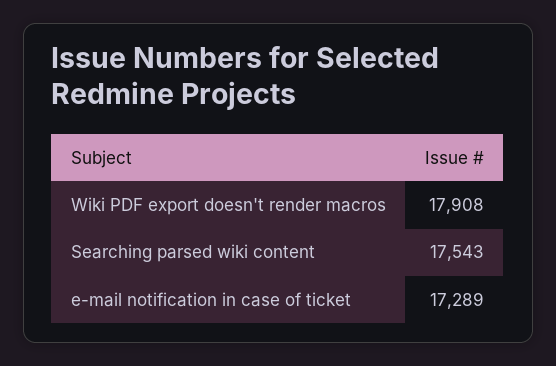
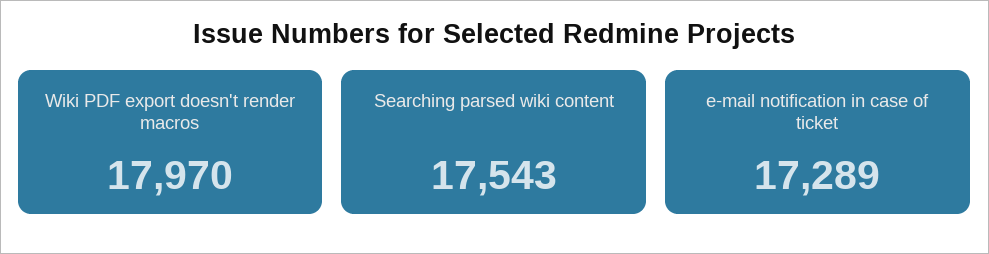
Wiki PDF export doesn't render macros: 17908 -> 17970

